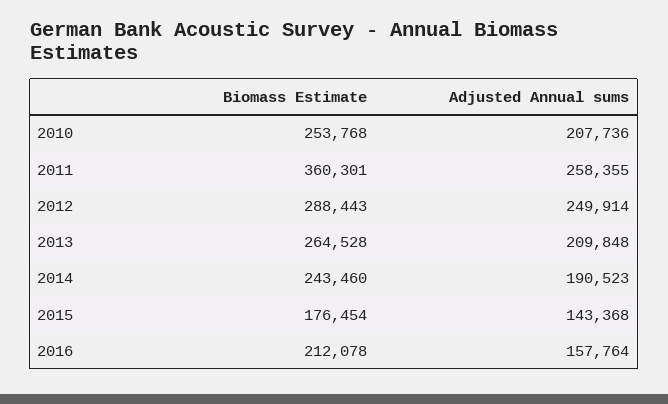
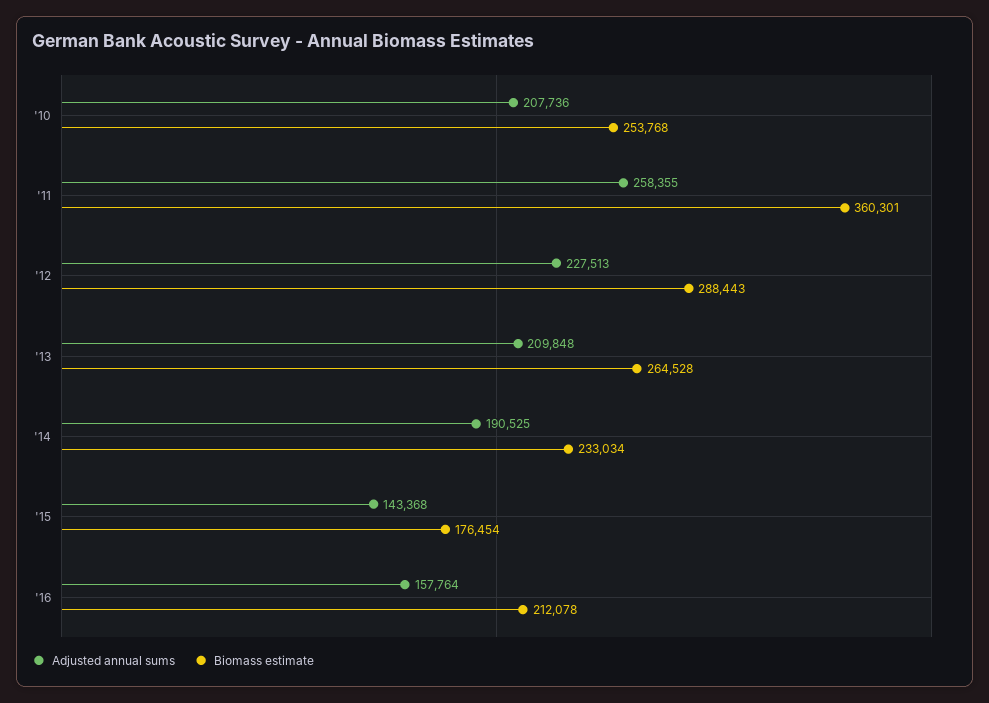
Adjusted Annual sums, 2012: 249914 -> 227513
Biomass Estimate, 2014: 243460 -> 233034
Adjusted Annual sums, 2014: 190523 -> 190525

